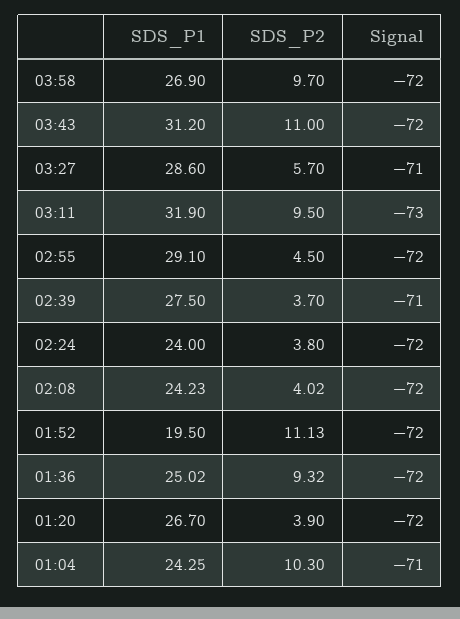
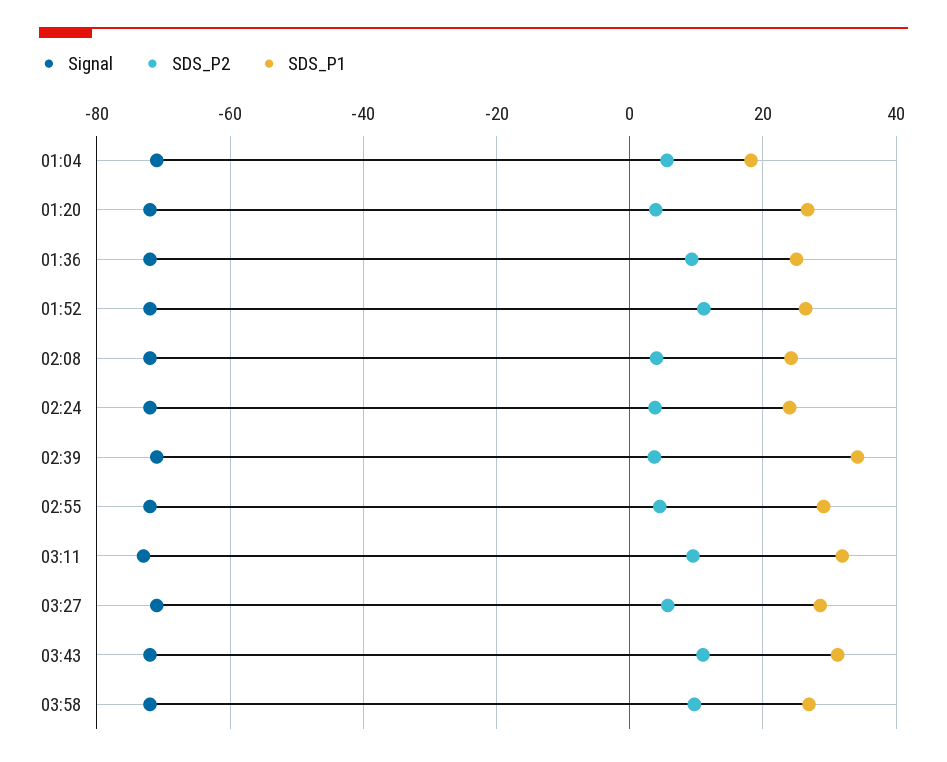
SDS_P1, 02:39: 27.5 -> 34
SDS_P1, 01:52: 19.5 -> 26
SDS_P1, 01:04: 24.25 -> 18
SDS_P2, 01:04: 10.3 -> 6

